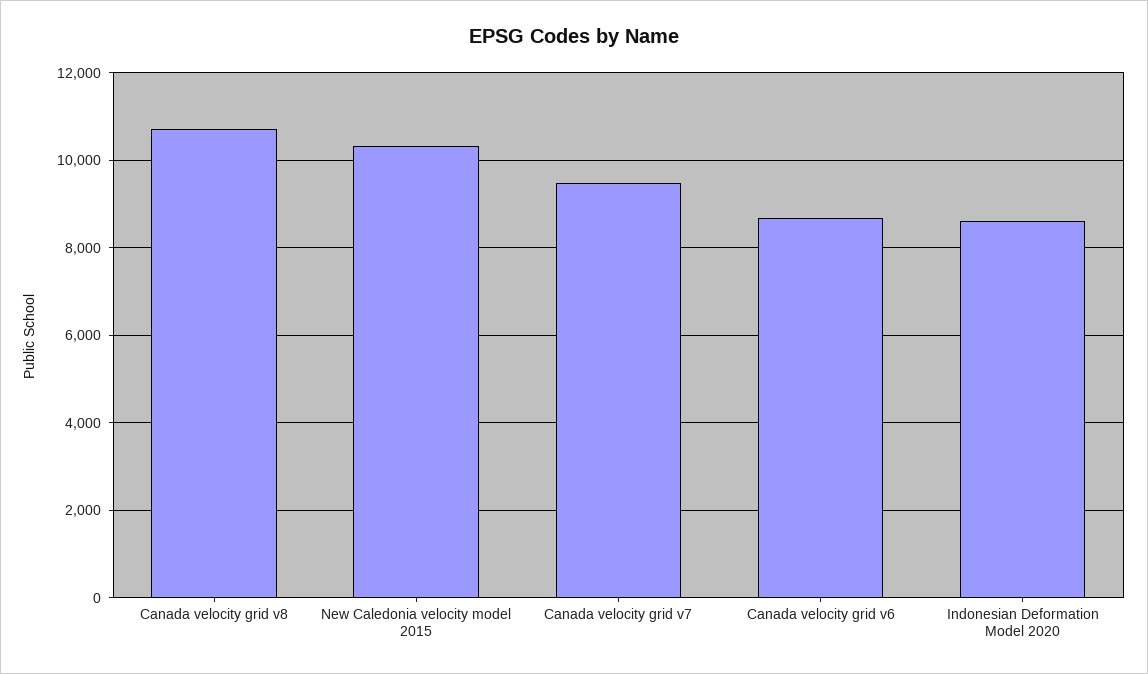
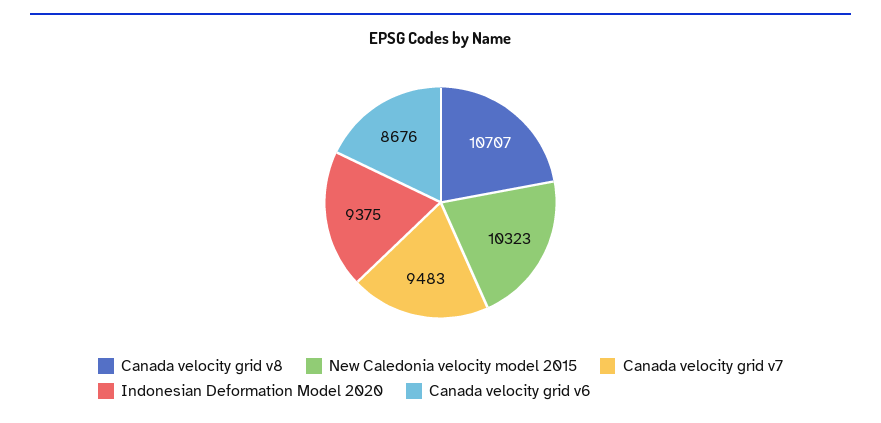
Indonesian Deformation Model 2020: 8600 -> 9375

